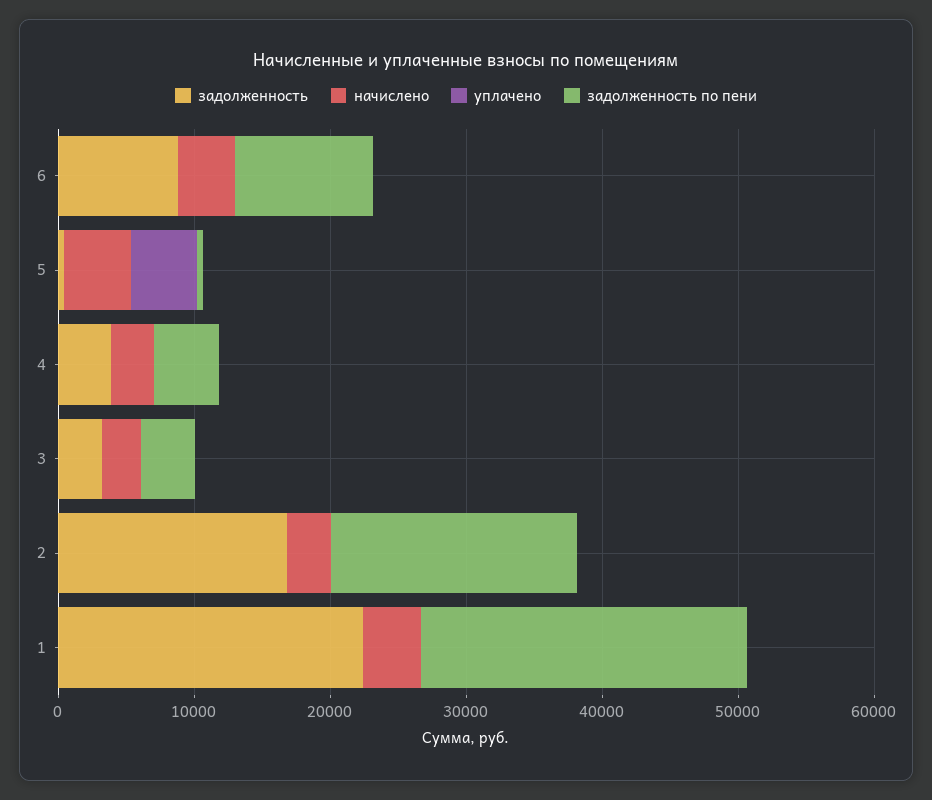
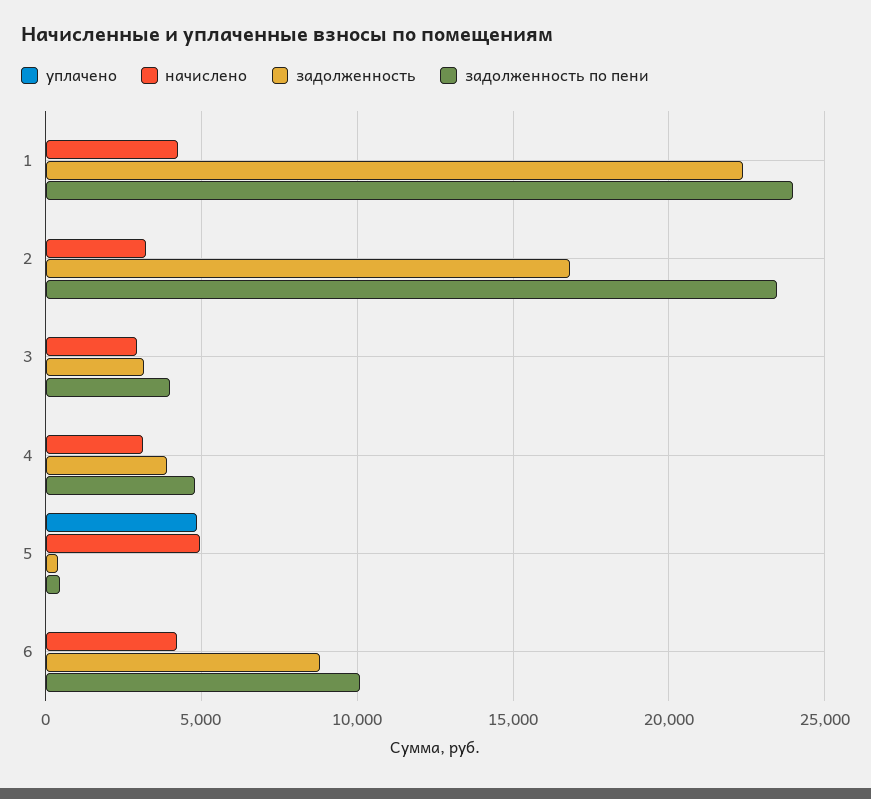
задолженность по пени, 2: 18000 -> 23500

